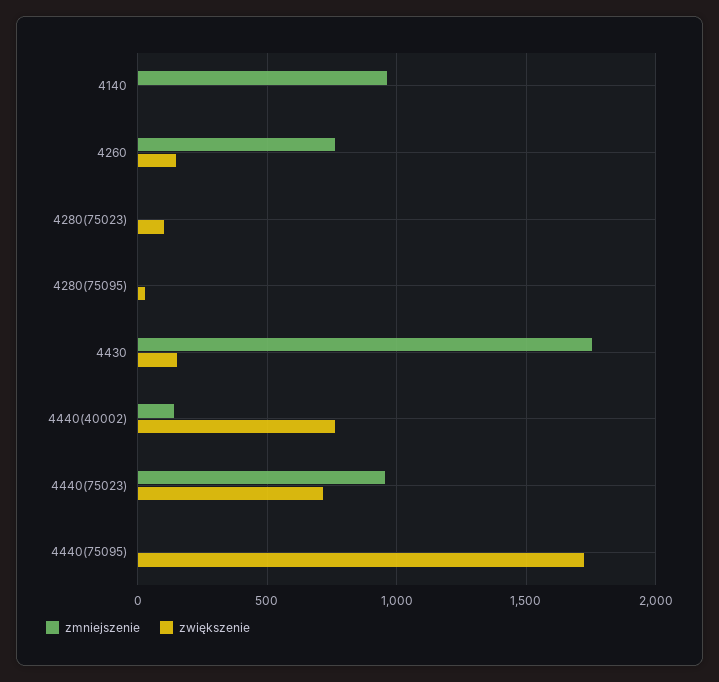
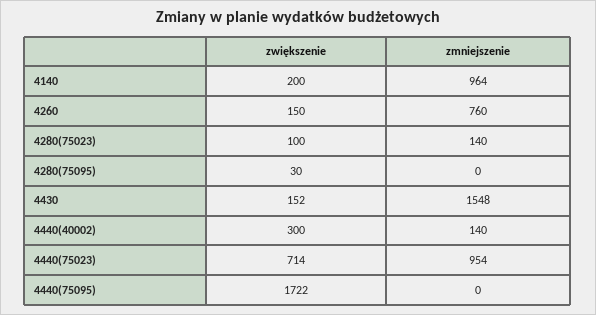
zwiększenie, 4140: 0 -> 200
zmniejszenie, 4280(75023): 0 -> 140
zmniejszenie, 4430: 1750 -> 1548
zwiększenie, 4440(40002): 750 -> 300

